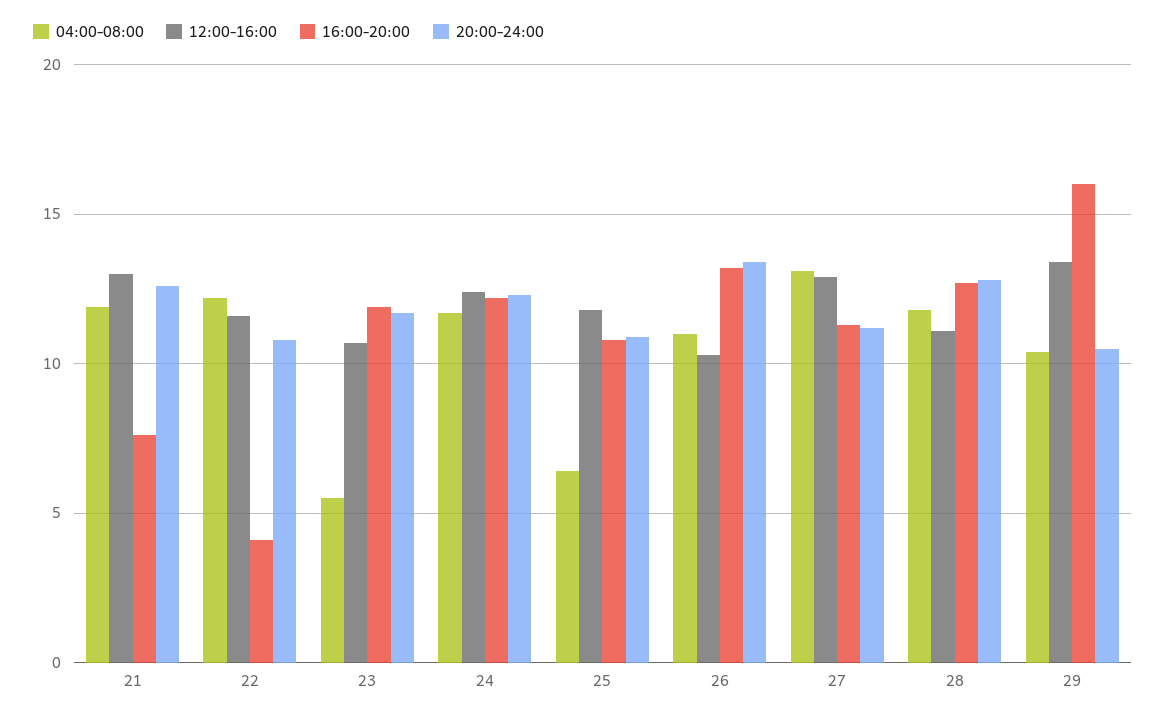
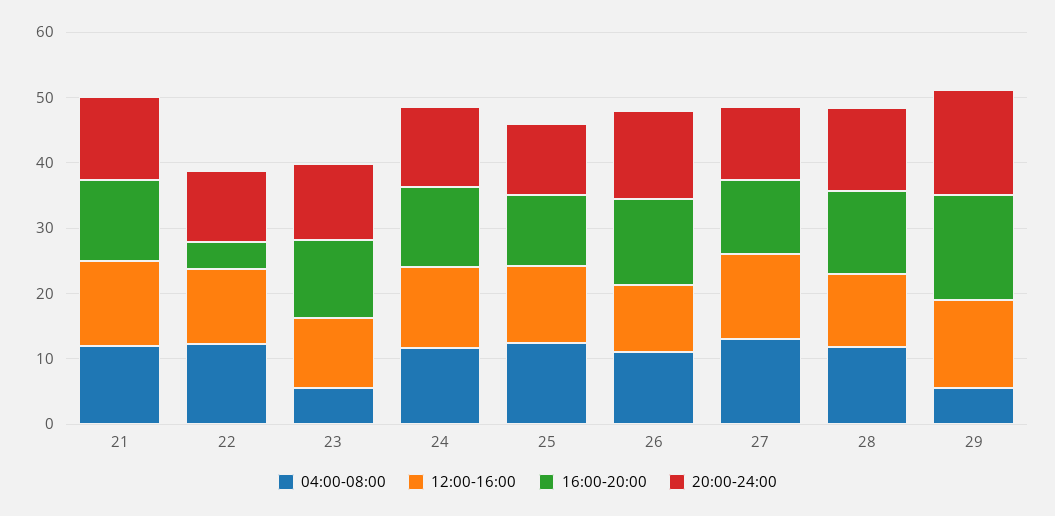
16:00-20:00, 21: 7.5 -> 12
04:00-08:00, 25: 6.5 -> 12
04:00-08:00, 29: 10.5 -> 6
20:00-24:00, 29: 10.5 -> 16

